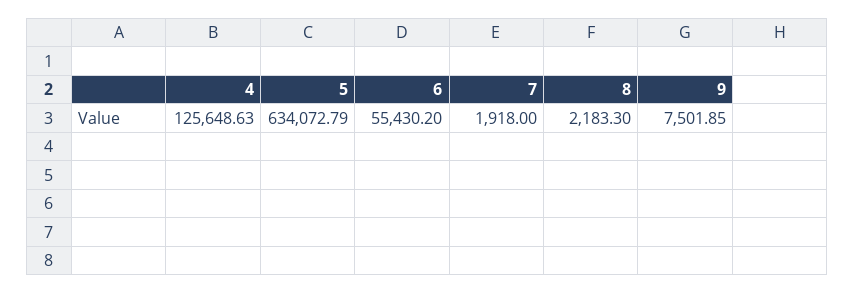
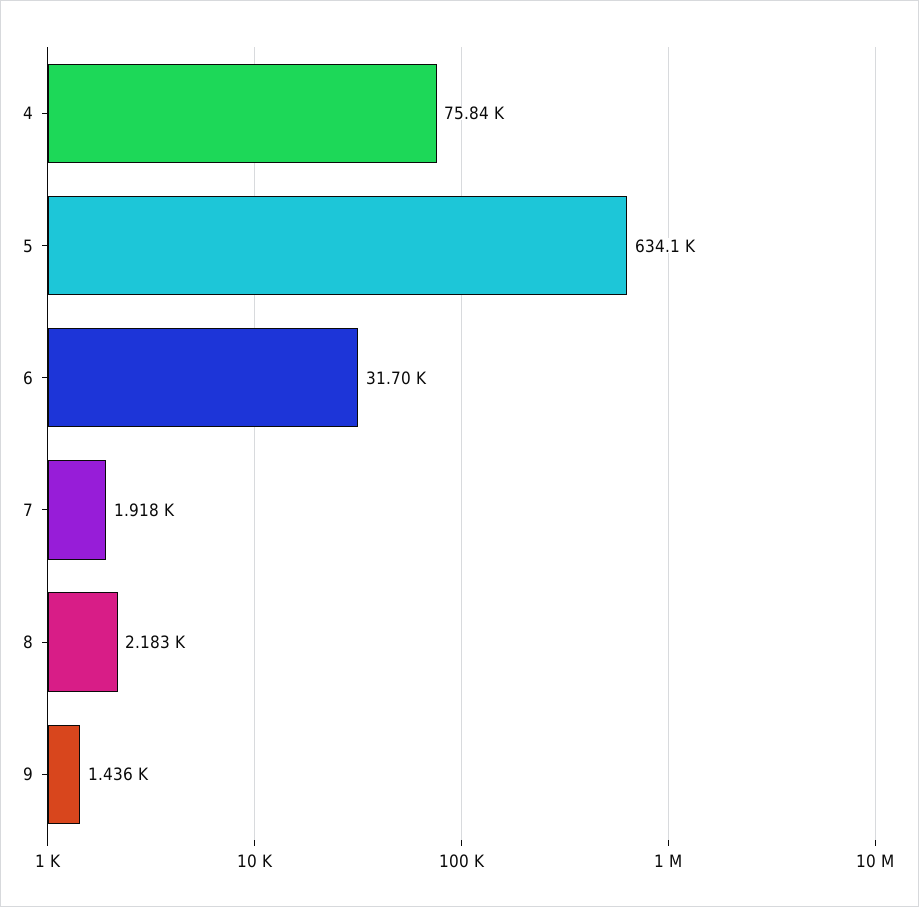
4: 125648.63 -> 75840
6: 55430.2 -> 31700
9: 7501.85 -> 1436

